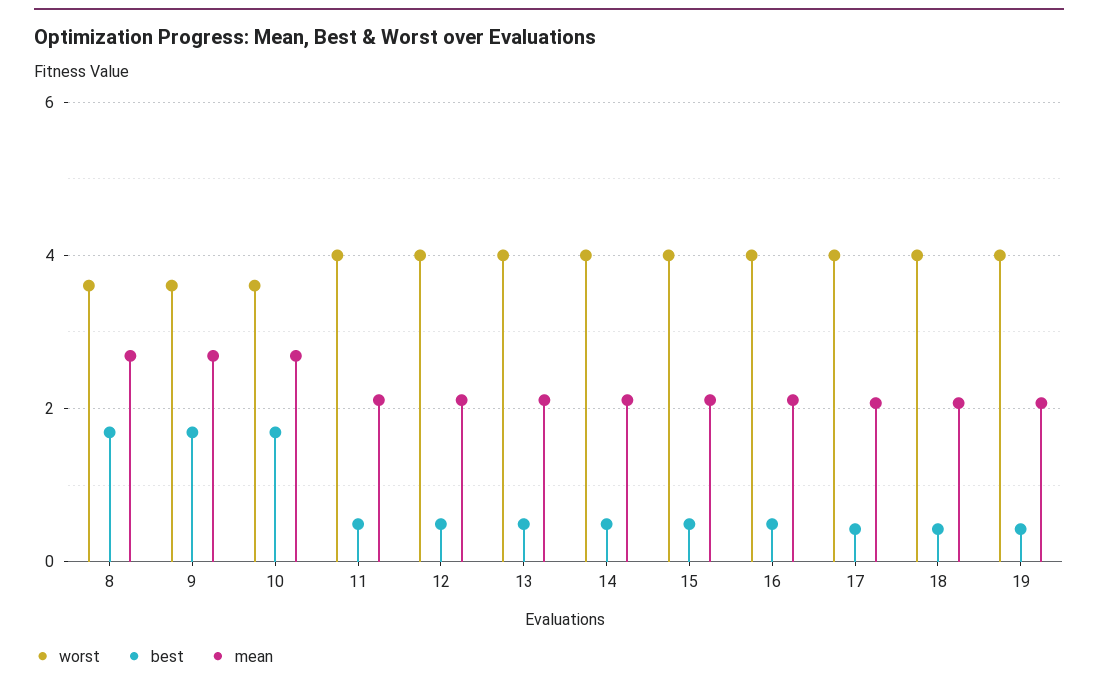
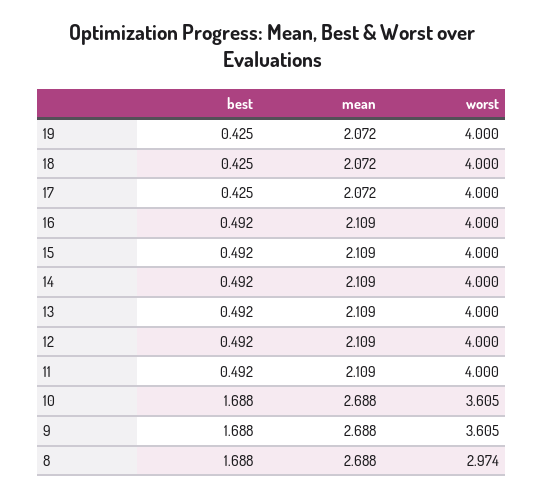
worst, 8: 3.6 -> 2.974

